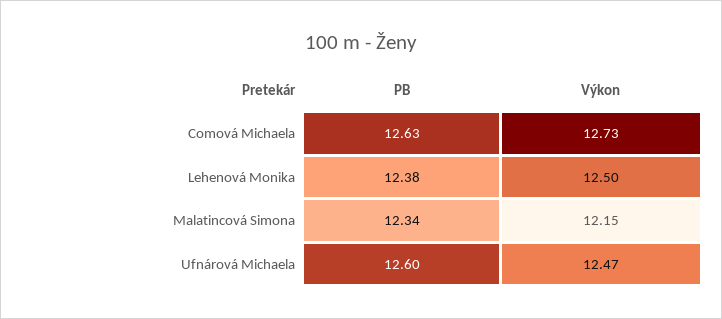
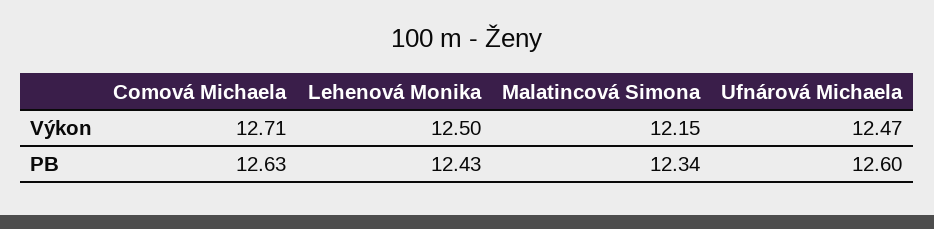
Výkon, Comová Michaela: 12.73 -> 12.71
PB, Lehenová Monika: 12.38 -> 12.43

